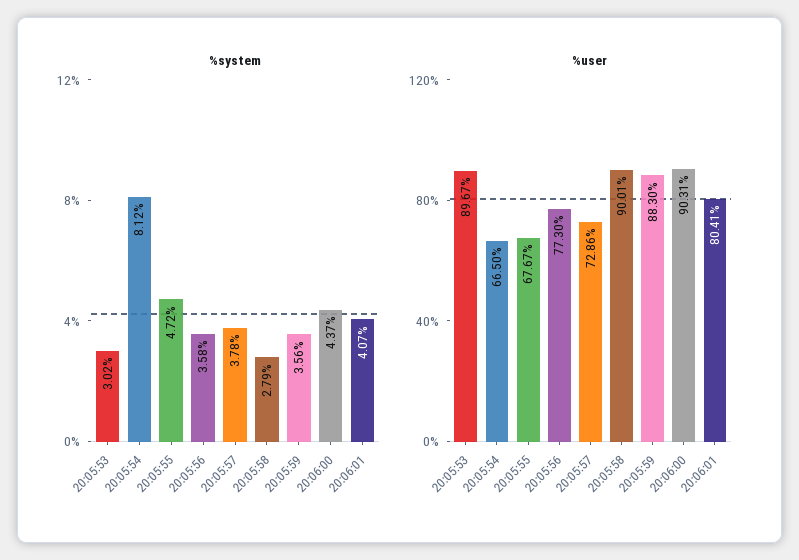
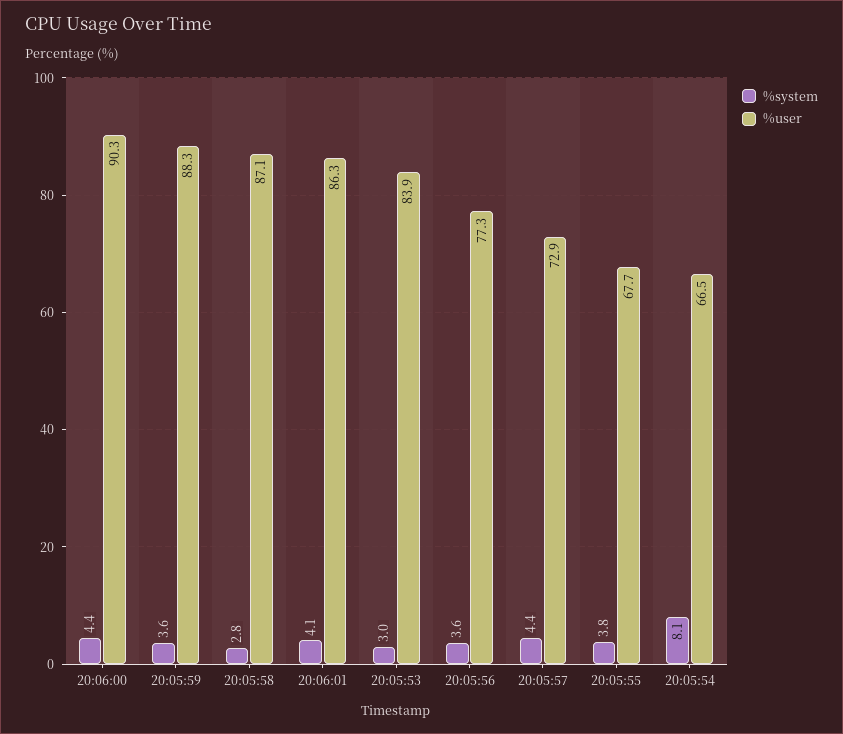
%system, 20:05:55: 4.72 -> 3.8
%system, 20:05:57: 3.78 -> 4.4
%user, 20:05:53: 89.67 -> 83.9
%user, 20:05:58: 90.01 -> 87.1
%user, 20:06:01: 80.41 -> 86.3

